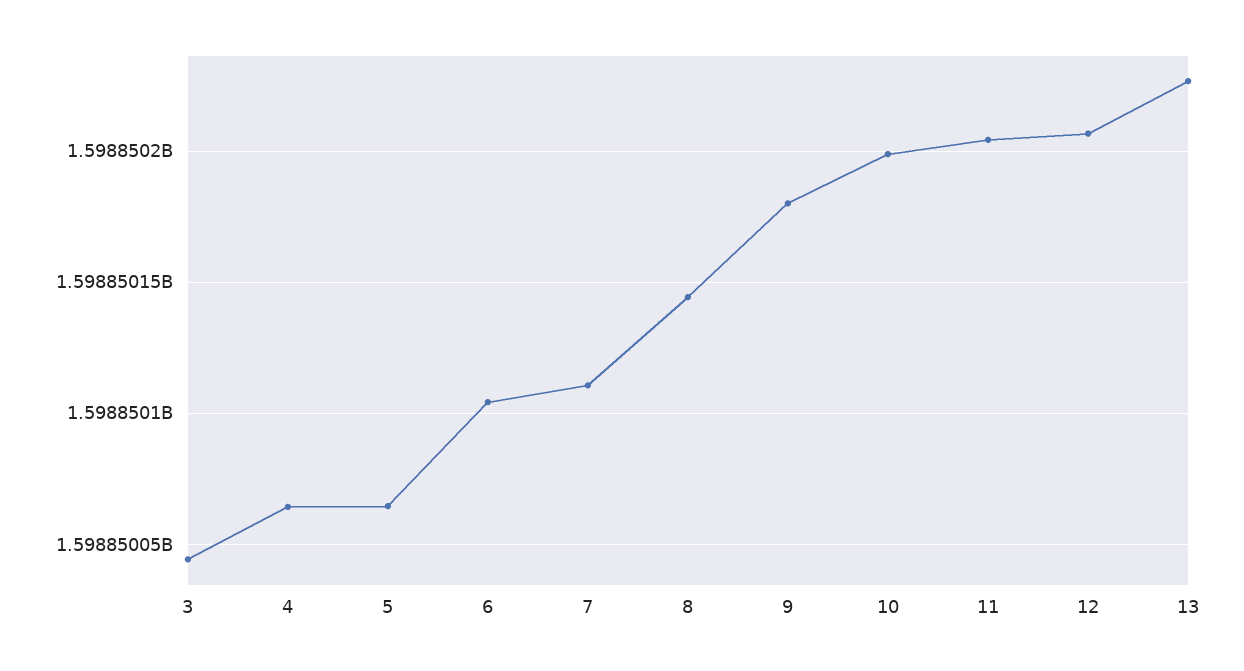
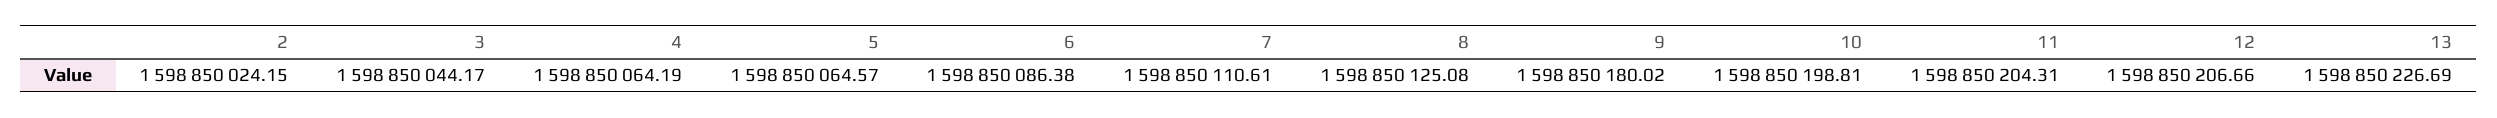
6: 1598850105 -> 1598850086.38
8: 1598850145 -> 1598850125.08
2: none -> 1598850024.15

